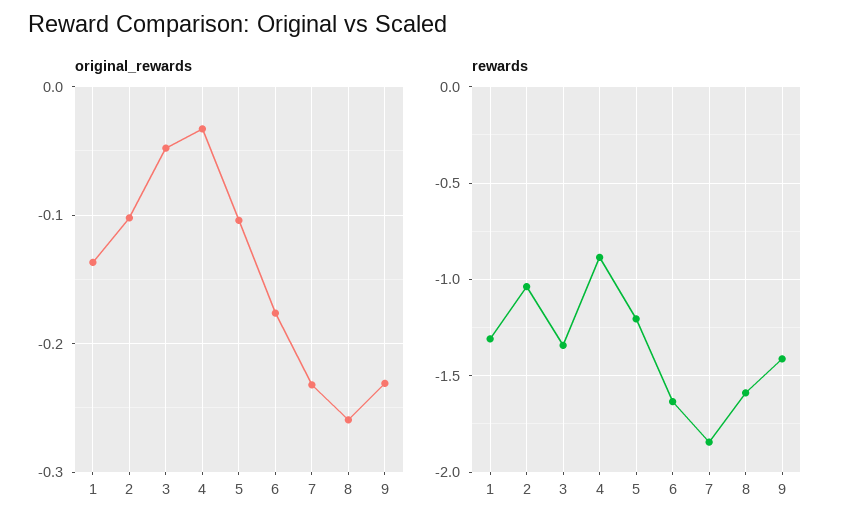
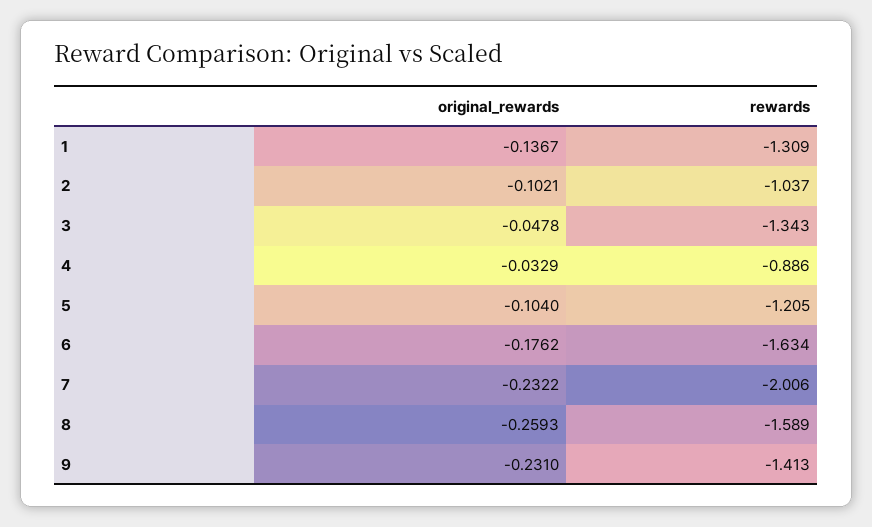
rewards, 7: -1.85 -> -2.006

